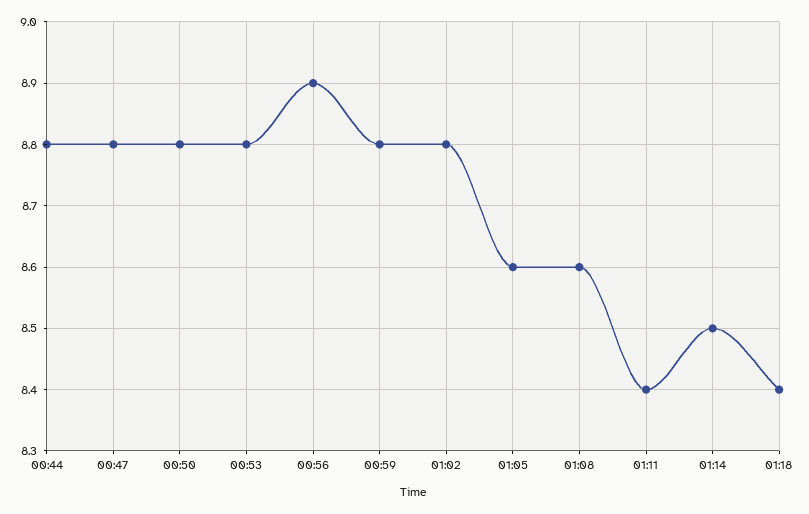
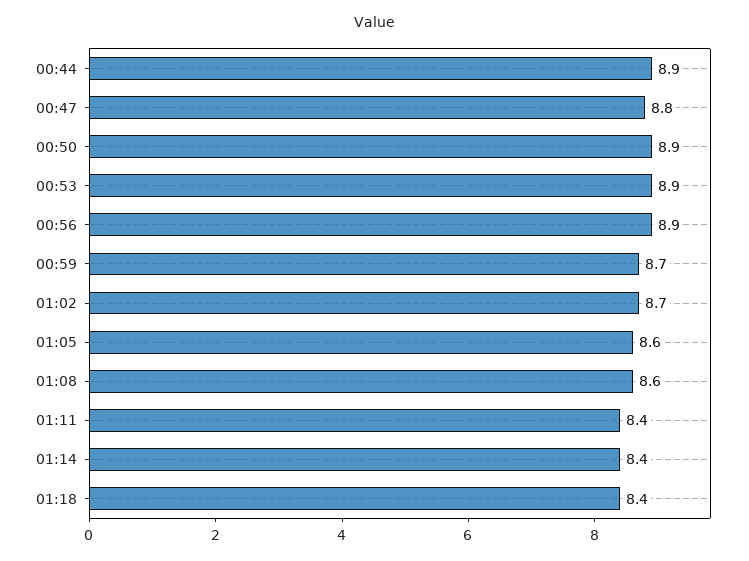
00:44: 8.8 -> 8.9
00:50: 8.8 -> 8.9
00:53: 8.8 -> 8.9
00:59: 8.8 -> 8.7
01:02: 8.8 -> 8.7
01:14: 8.5 -> 8.4

